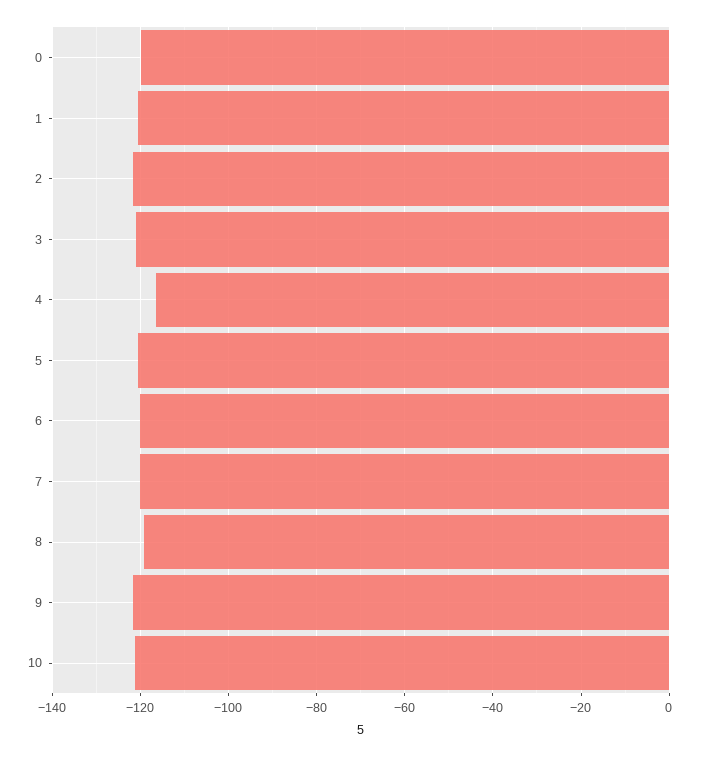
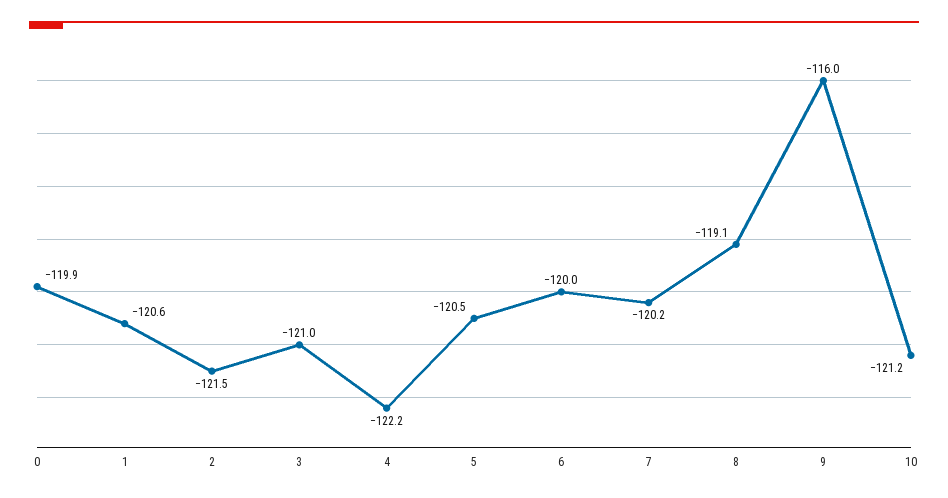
4: -116 -> -122.2
9: -122 -> -116

